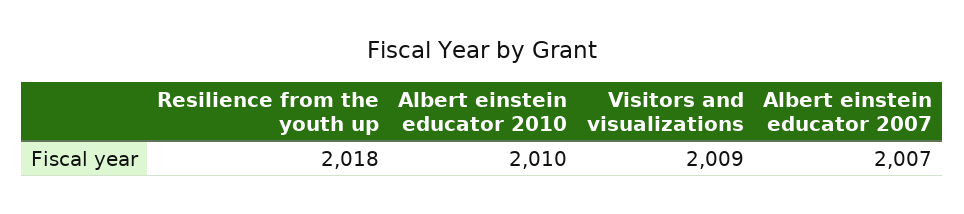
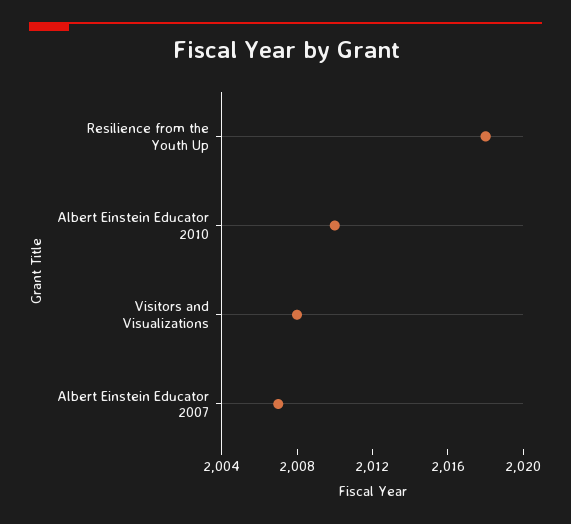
Visitors and visualizations: 2009 -> 2008

